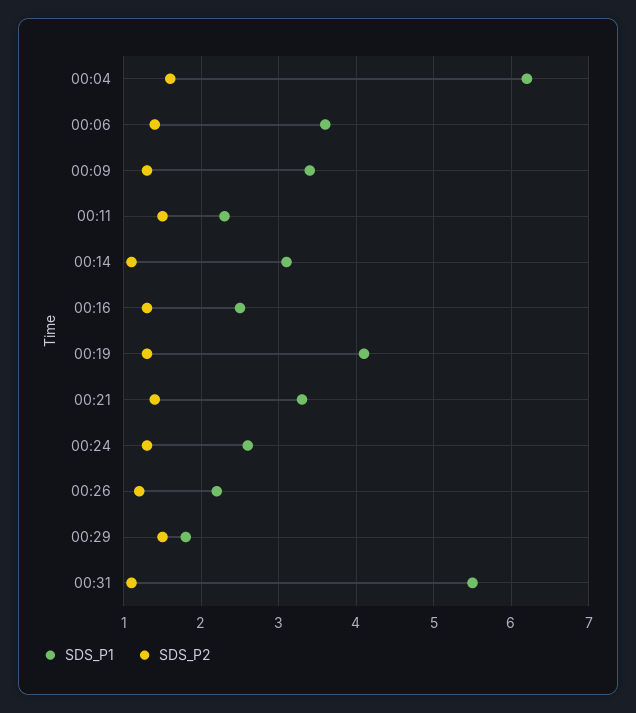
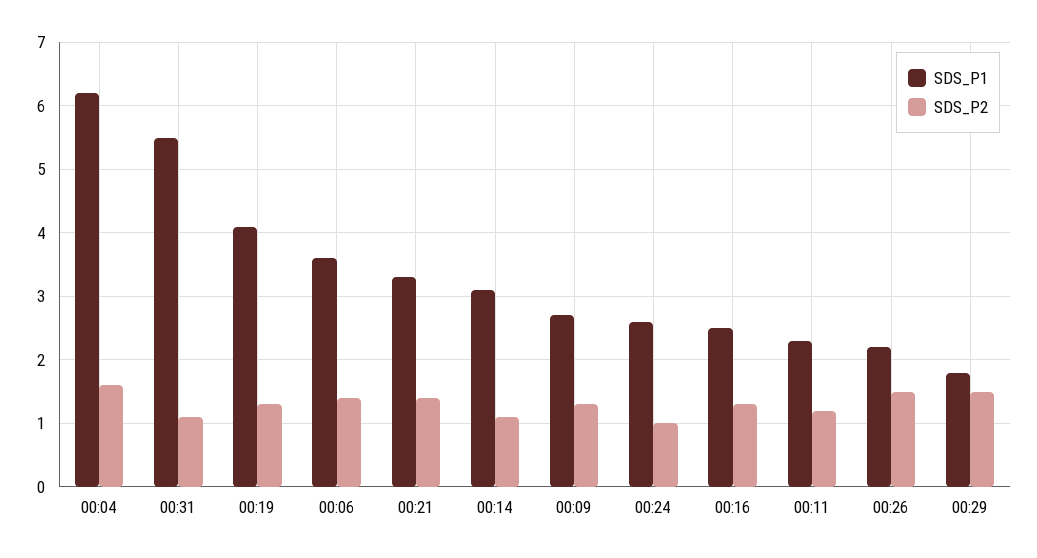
SDS_P1, 00:09: 3.4 -> 2.7
SDS_P2, 00:11: 1.5 -> 1.2
SDS_P2, 00:24: 1.3 -> 1
SDS_P2, 00:26: 1.2 -> 1.5

